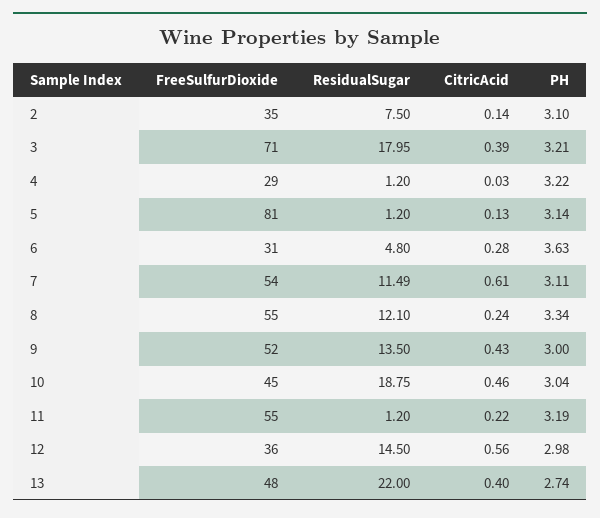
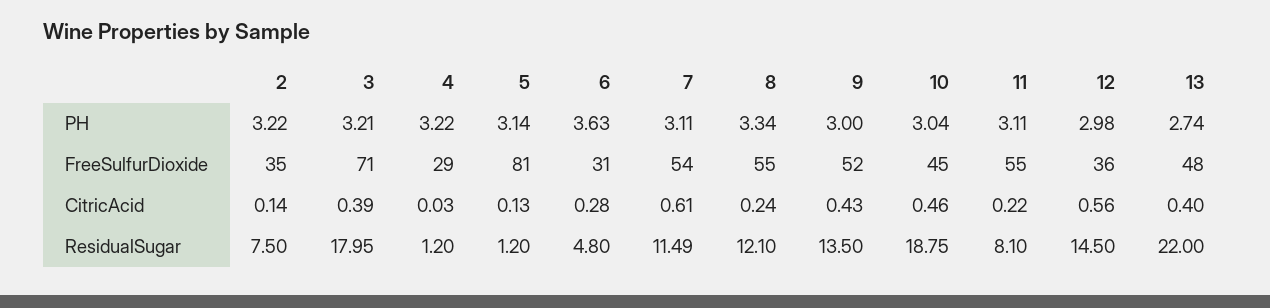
PH, 2: 3.1 -> 3.22
ResidualSugar, 11: 1.2 -> 8.1
PH, 11: 3.19 -> 3.11

